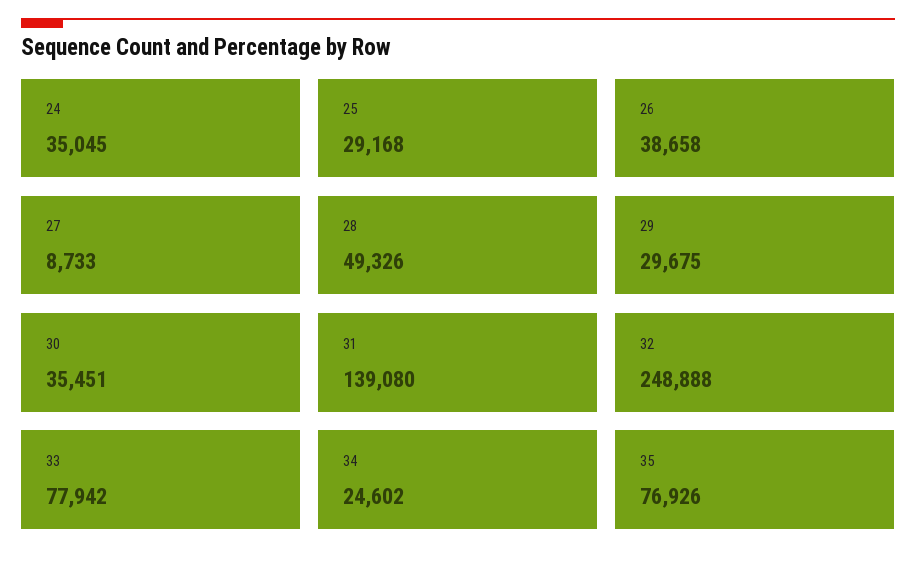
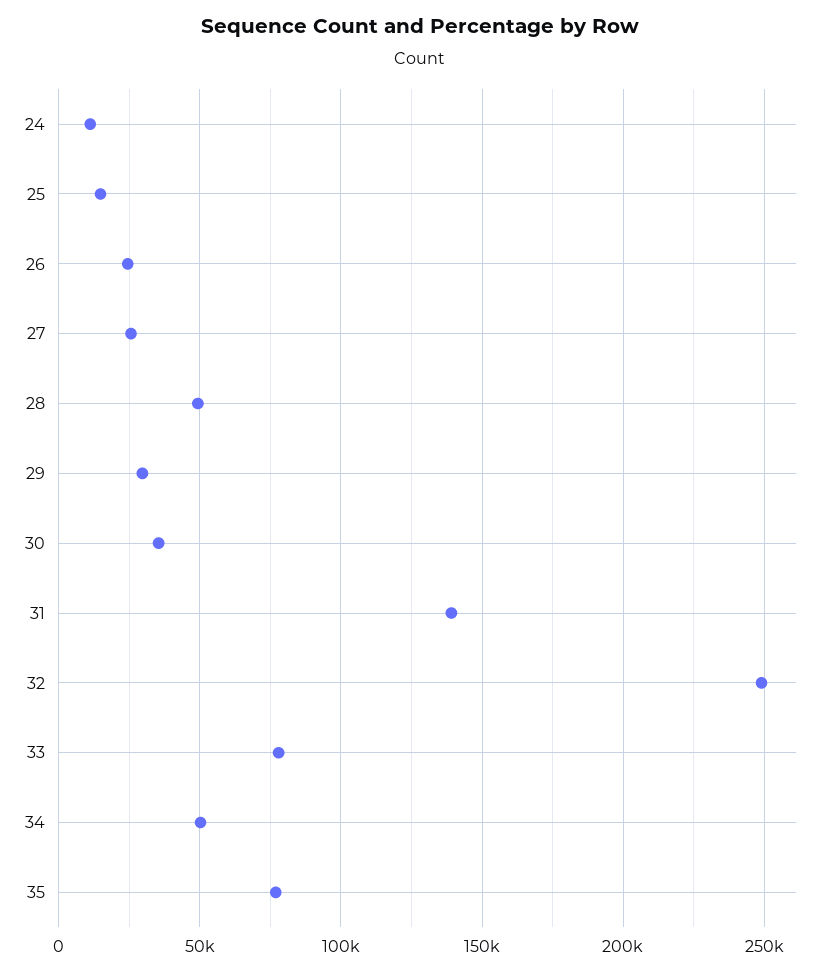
24: 35045 -> 10000
25: 29168 -> 15000
26: 38658 -> 25000
27: 8733 -> 25000
34: 24602 -> 50000

